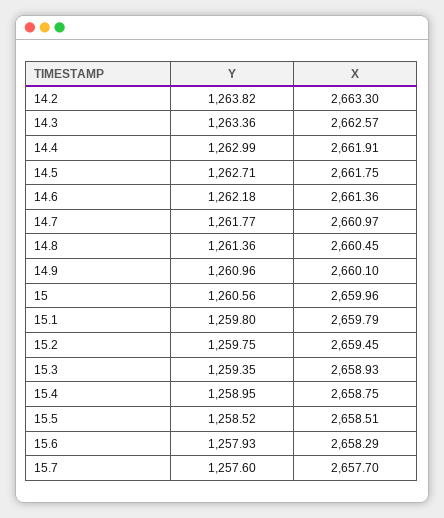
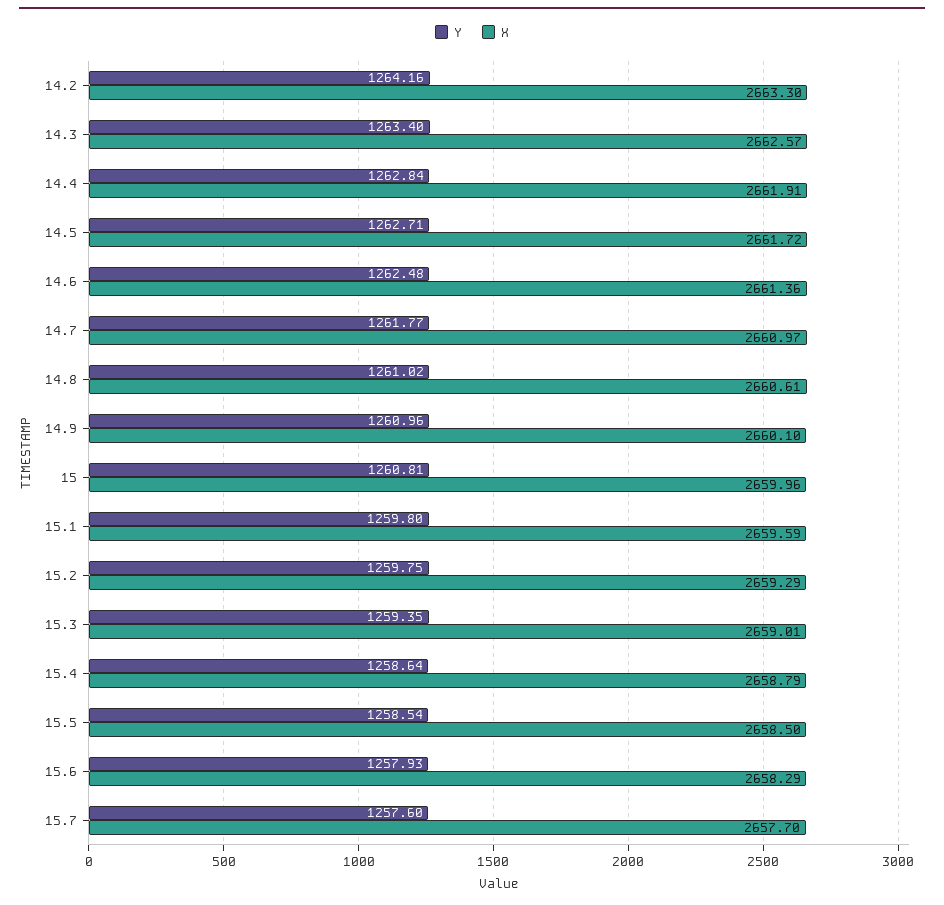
Y, 14.2: 1263.82 -> 1264.16
Y, 14.3: 1263.36 -> 1263.4
Y, 14.4: 1262.99 -> 1262.84
X, 14.5: 2661.75 -> 2661.72
Y, 14.6: 1262.18 -> 1262.48
Y, 14.8: 1261.36 -> 1261.02
X, 14.8: 2660.45 -> 2660.61
Y, 15: 1260.56 -> 1260.81
X, 15.1: 2659.79 -> 2659.59
X, 15.2: 2659.45 -> 2659.29
X, 15.3: 2658.93 -> 2659.01
Y, 15.4: 1258.95 -> 1258.64
X, 15.4: 2658.75 -> 2658.79
Y, 15.5: 1258.52 -> 1258.54
X, 15.5: 2658.51 -> 2658.5

